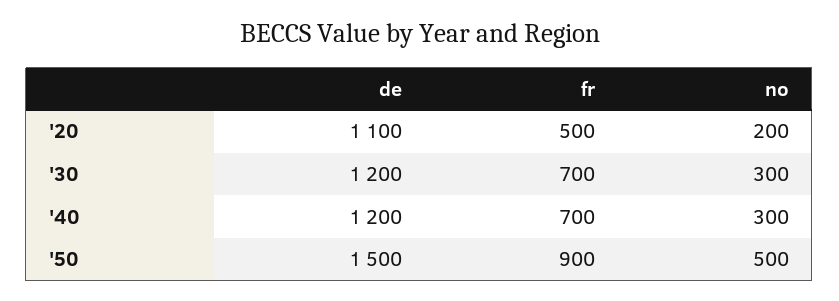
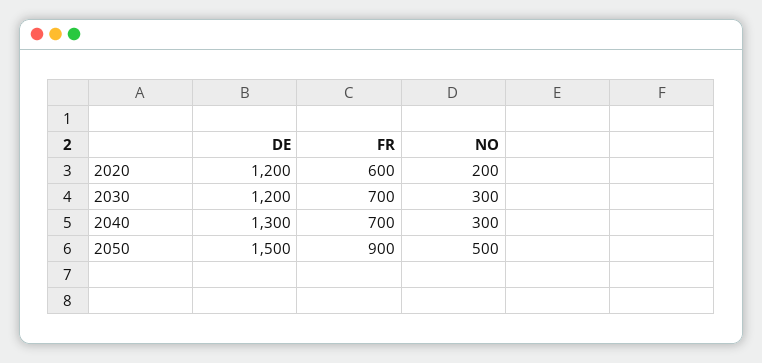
de, '20: 1100 -> 1200
fr, '20: 500 -> 600
de, '40: 1200 -> 1300

